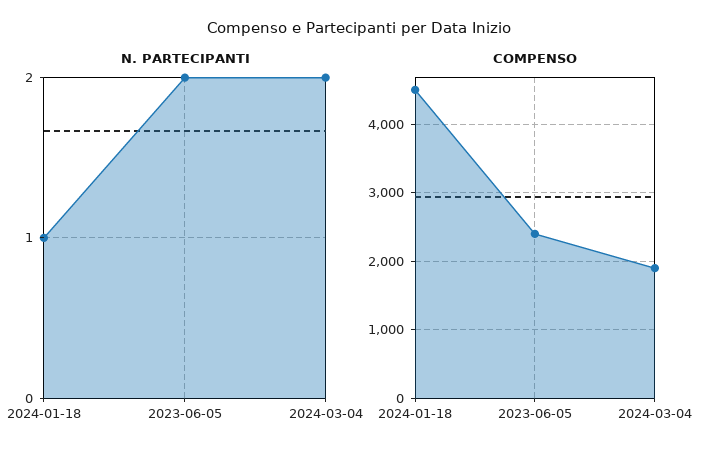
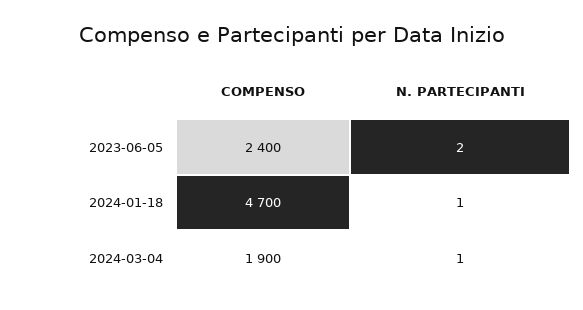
N. PARTECIPANTI, 2024-03-04: 2 -> 1
COMPENSO, 2024-01-18: 4500 -> 4700

